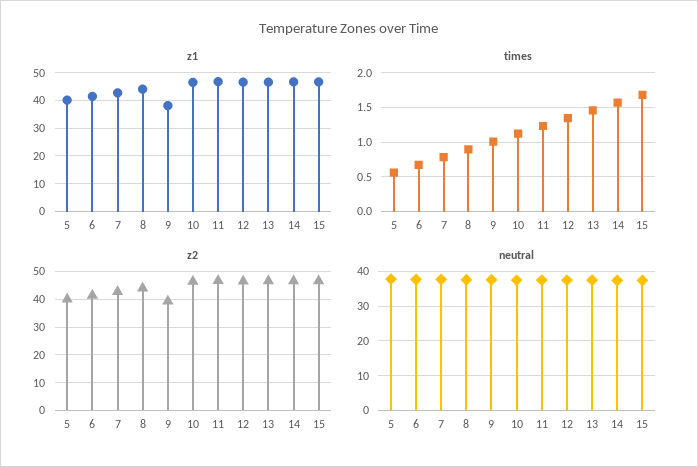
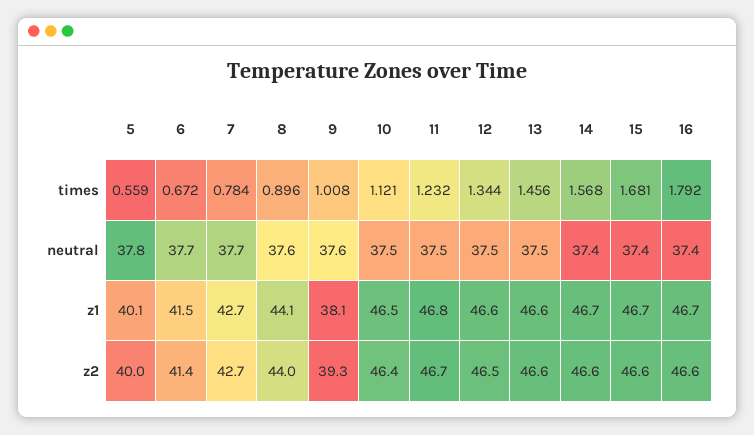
times, 16: none -> 1.792
neutral, 16: none -> 37.4
z1, 16: none -> 46.7
z2, 16: none -> 46.6

